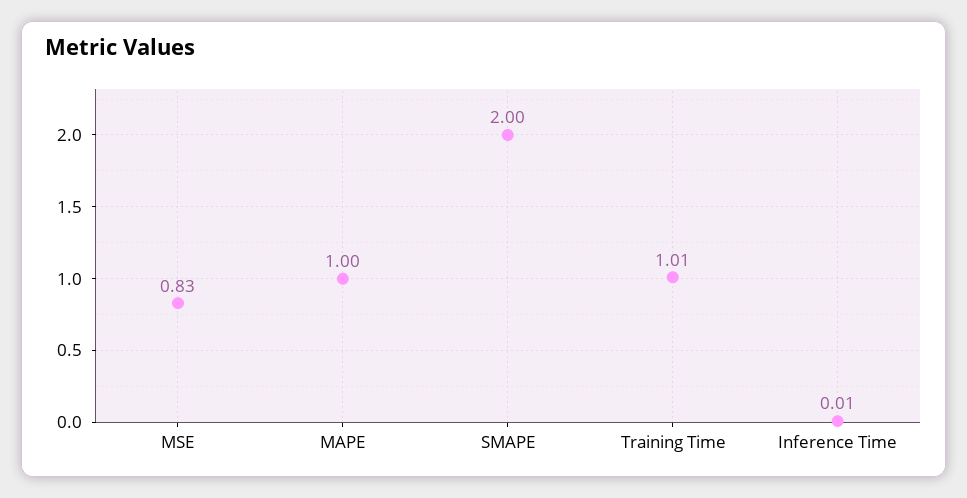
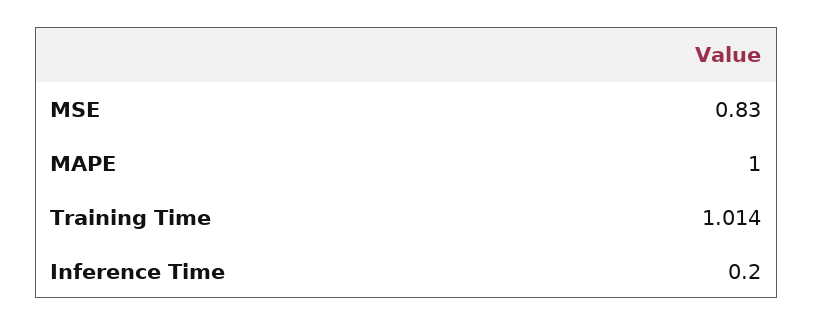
SMAPE: 2 -> none
Inference Time: 0.01 -> 0.2

